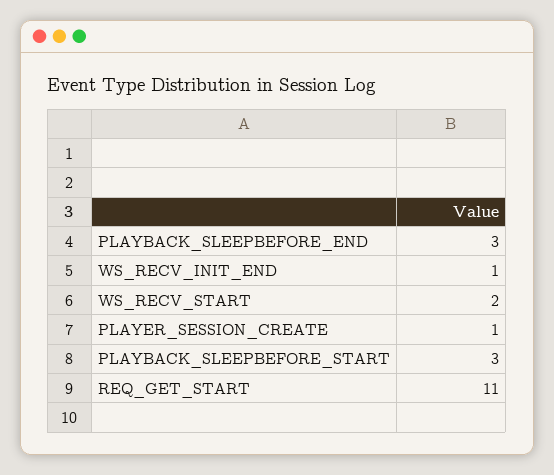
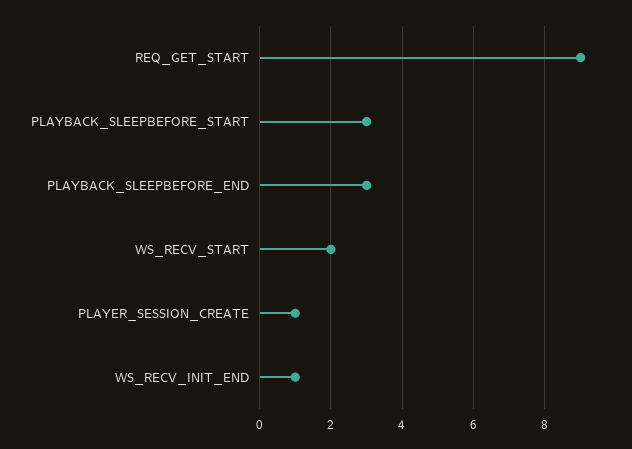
REQ_GET_START: 11 -> 9

